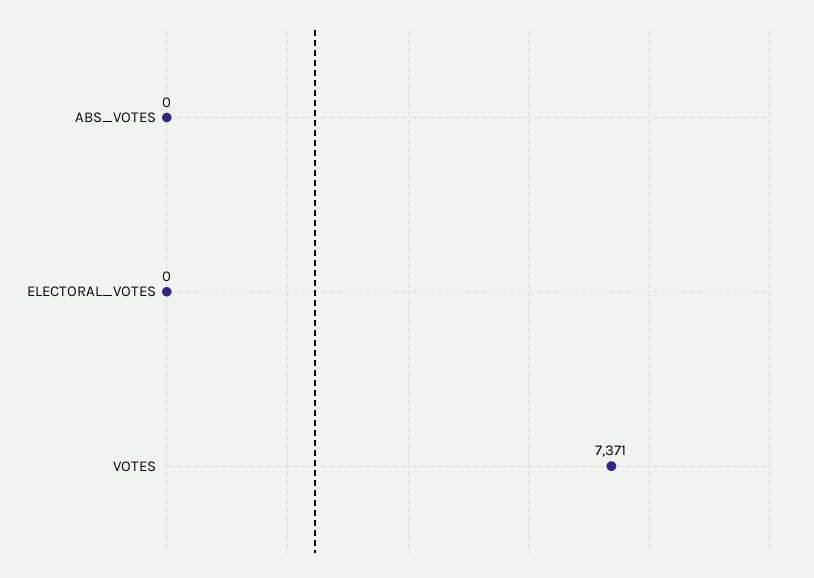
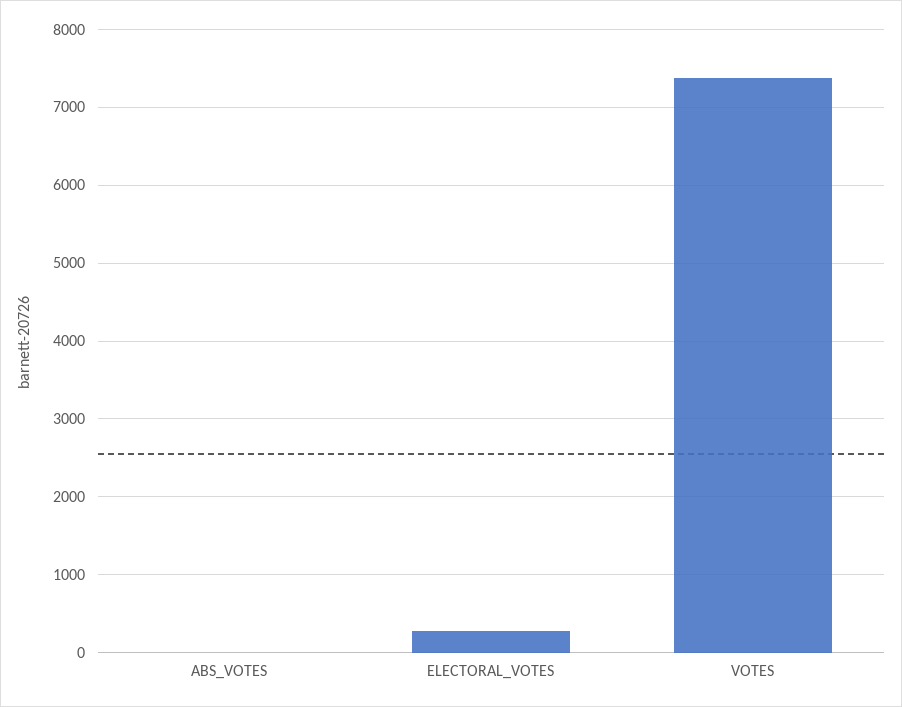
ELECTORAL_VOTES: 0 -> 300

